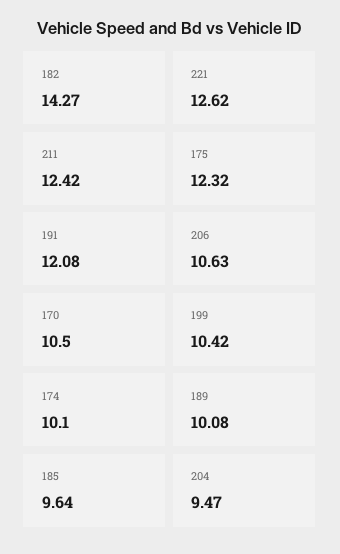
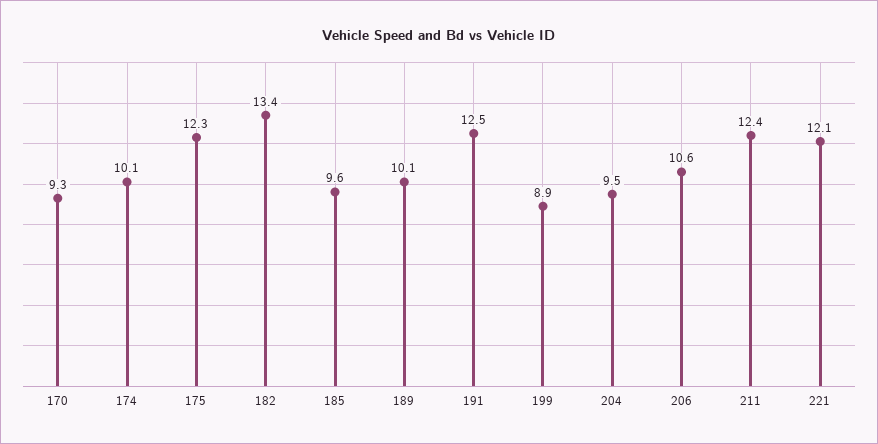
182: 14.27 -> 13.4
221: 12.62 -> 12.1
191: 12.08 -> 12.5
170: 10.5 -> 9.3
199: 10.42 -> 8.9

